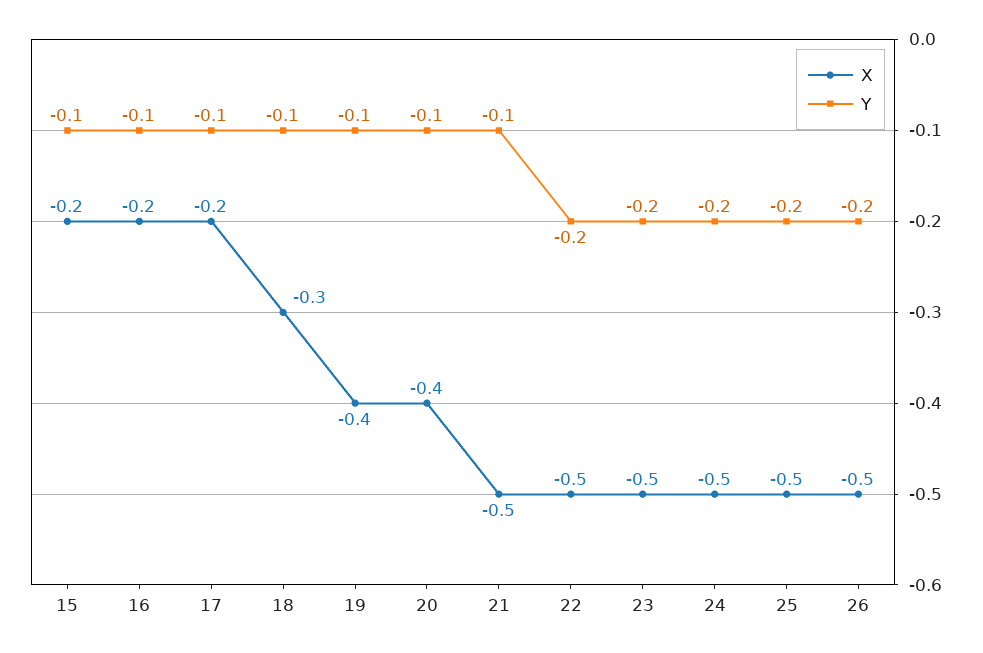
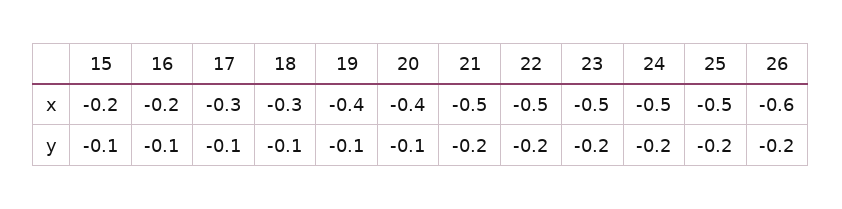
X, 17: -0.2 -> -0.3
Y, 21: -0.1 -> -0.2
X, 26: -0.5 -> -0.6

